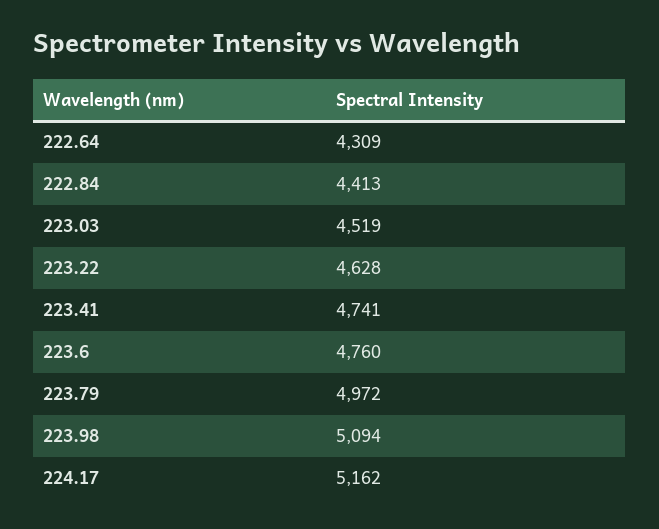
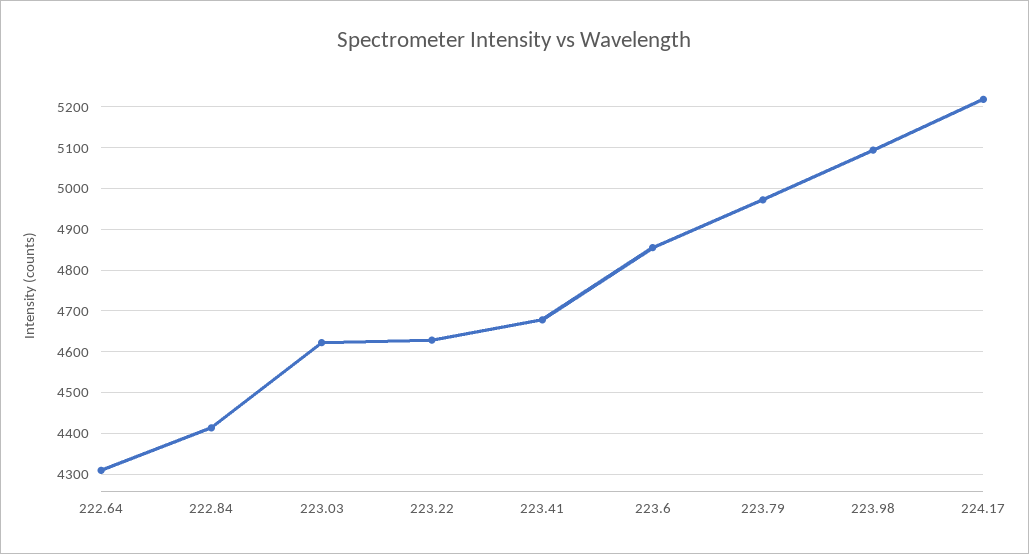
223.03: 4519 -> 4620
223.41: 4741 -> 4680
223.6: 4760 -> 4860
224.17: 5162 -> 5220

